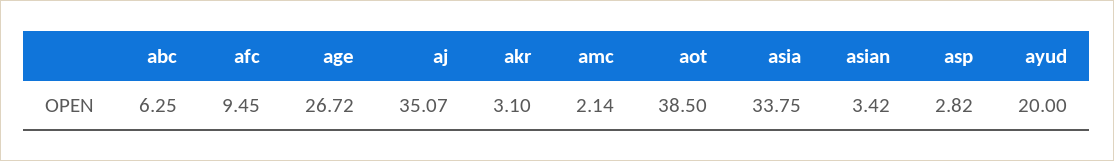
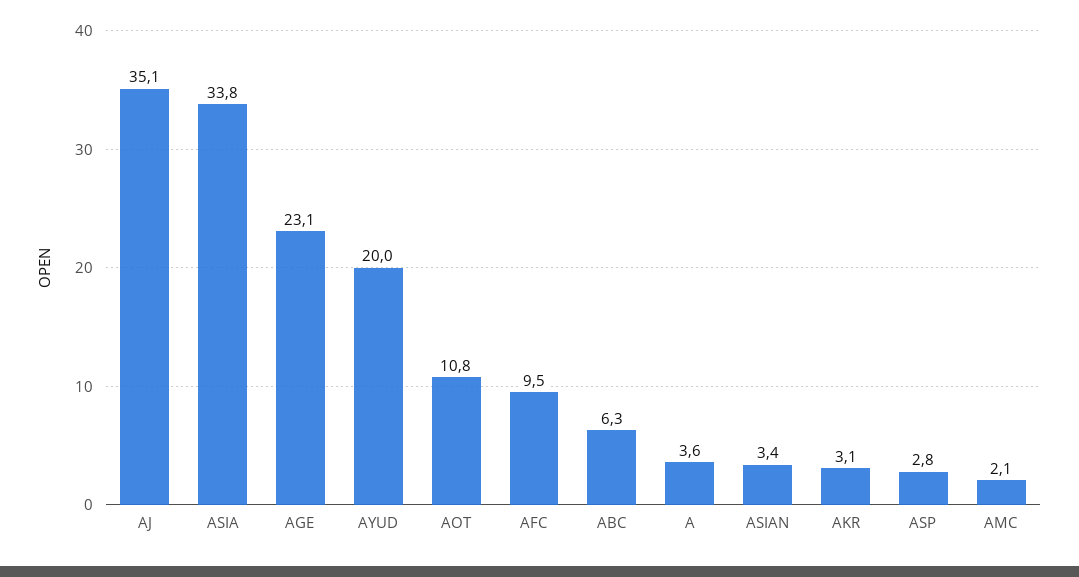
age: 26.72 -> 23.1
aot: 38.5 -> 10.8
A: none -> 3.6

